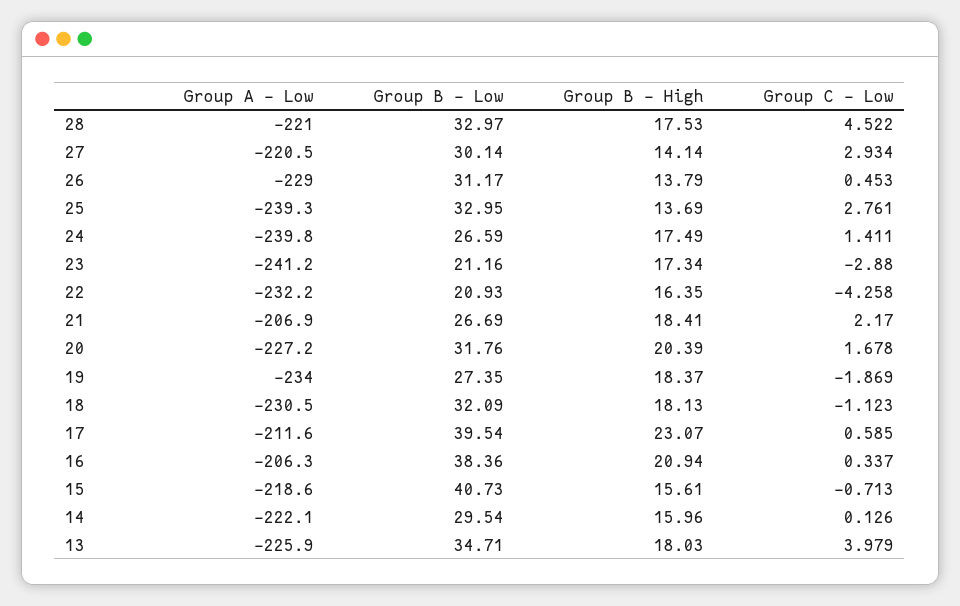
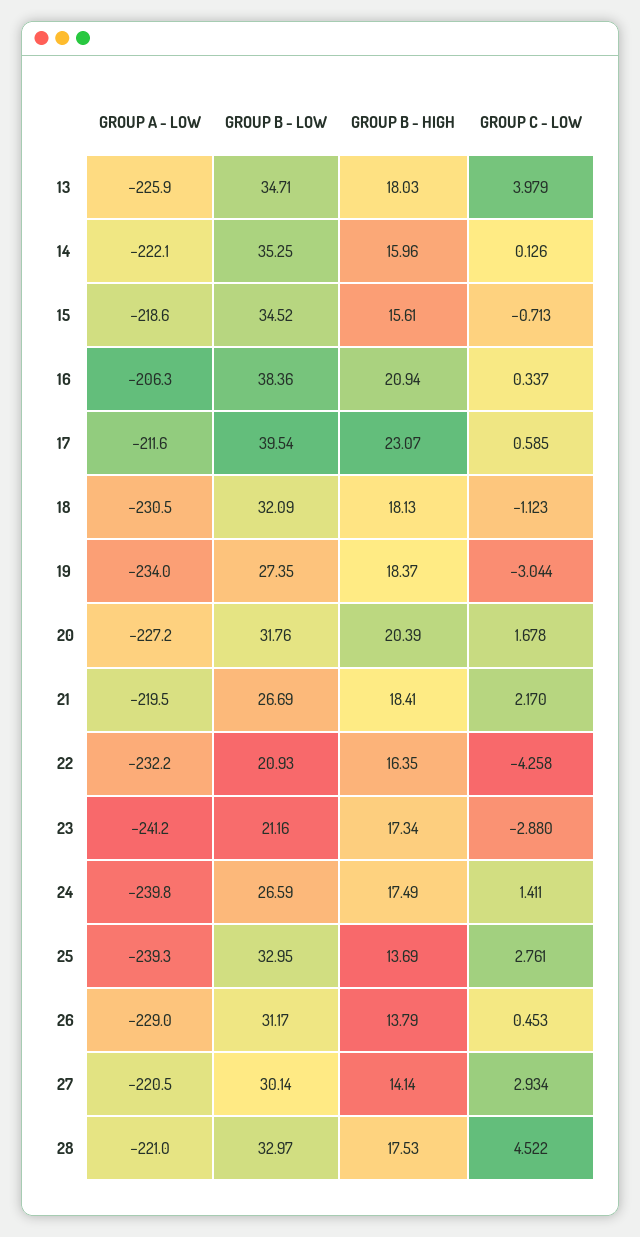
Group A - Low, 21: -206.9 -> -219.5
Group C - Low, 19: -1.869 -> -3.044
Group B - Low, 15: 40.73 -> 34.52
Group B - Low, 14: 29.54 -> 35.25

